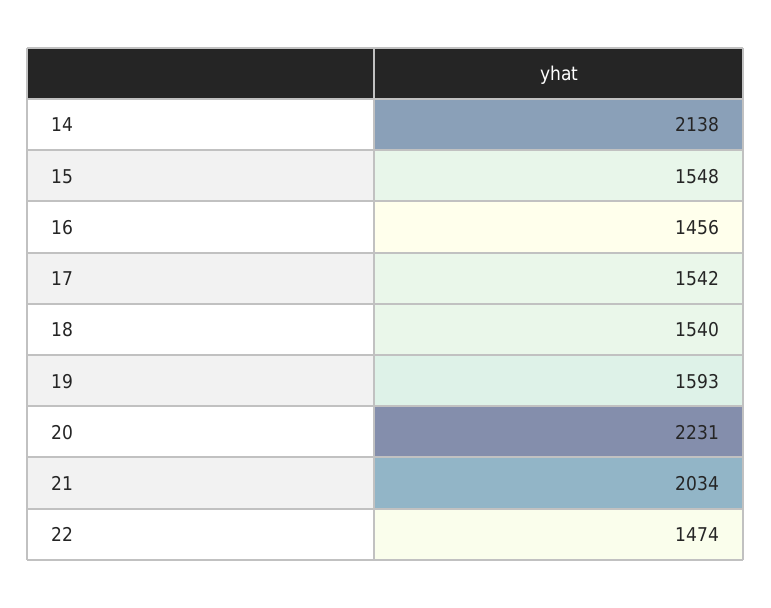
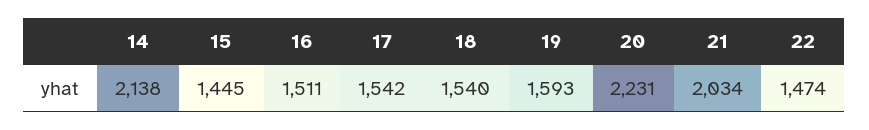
15: 1548 -> 1445
16: 1456 -> 1511

